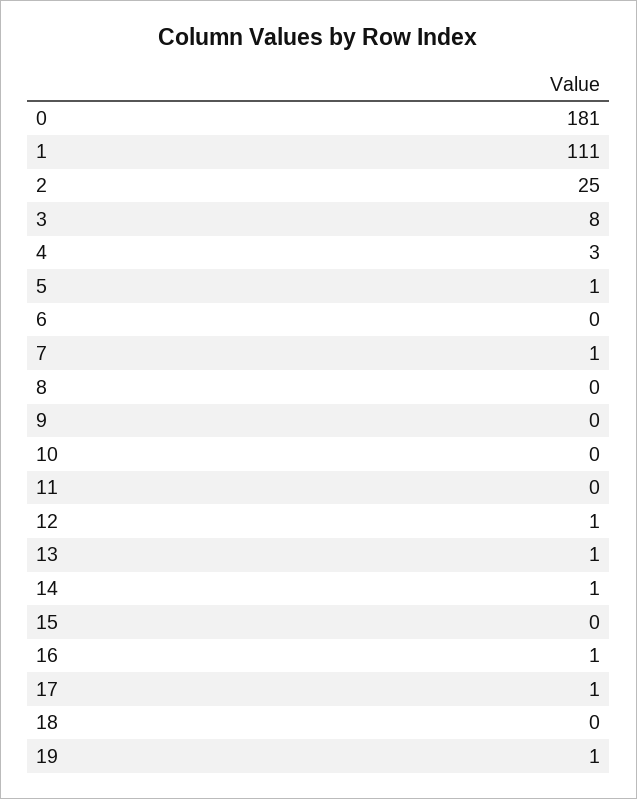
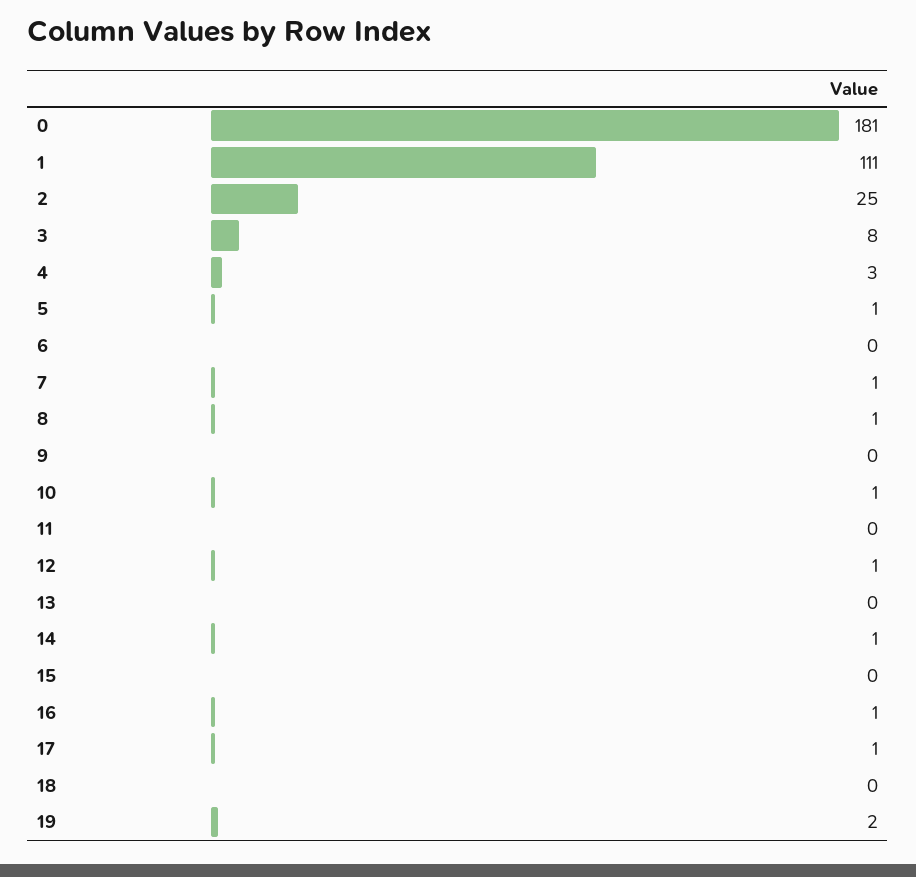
8: 0 -> 1
10: 0 -> 1
13: 1 -> 0
19: 1 -> 2

